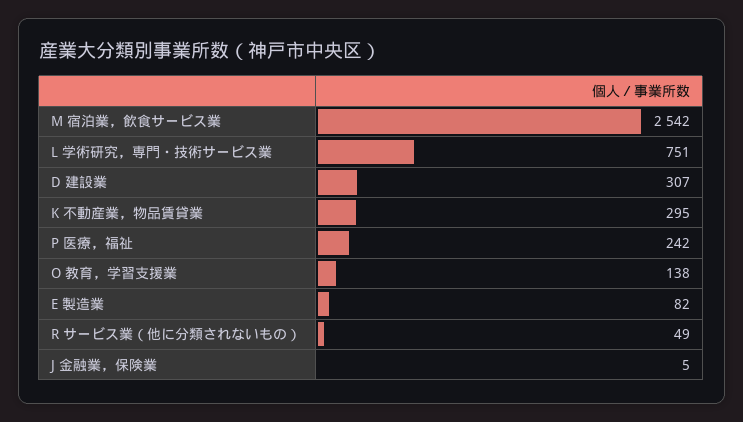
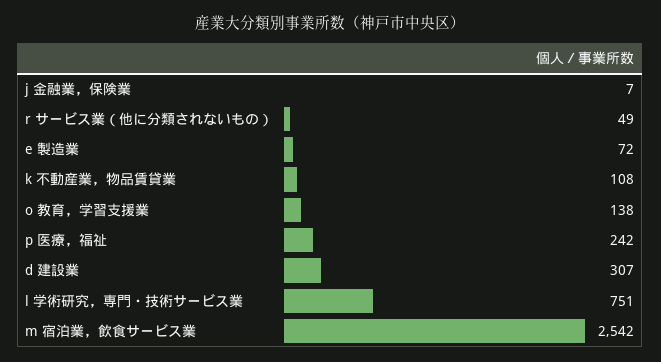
K 不動産業，物品賃貸業: 295 -> 108
E 製造業: 82 -> 72
J 金融業，保険業: 5 -> 7

